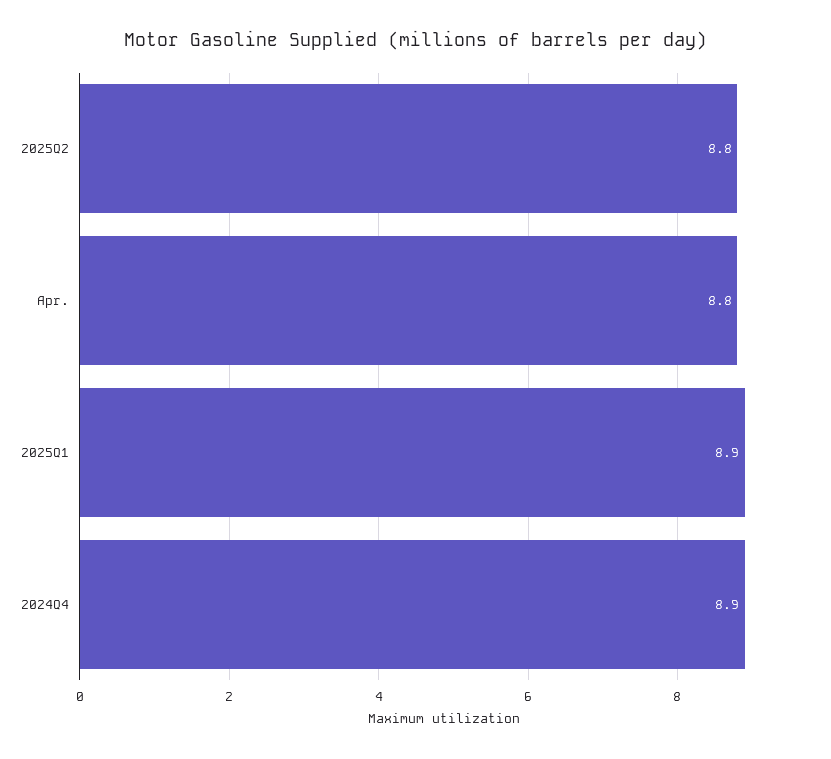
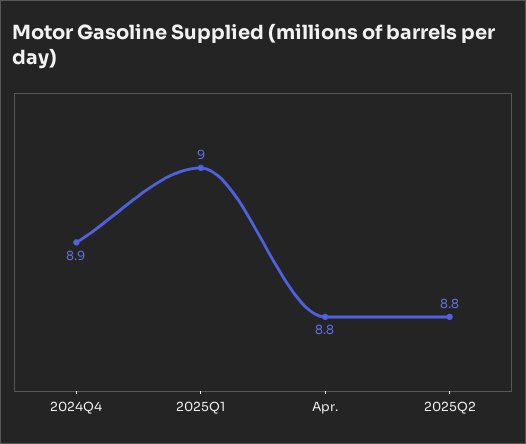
2025Q1: 8.9 -> 9

